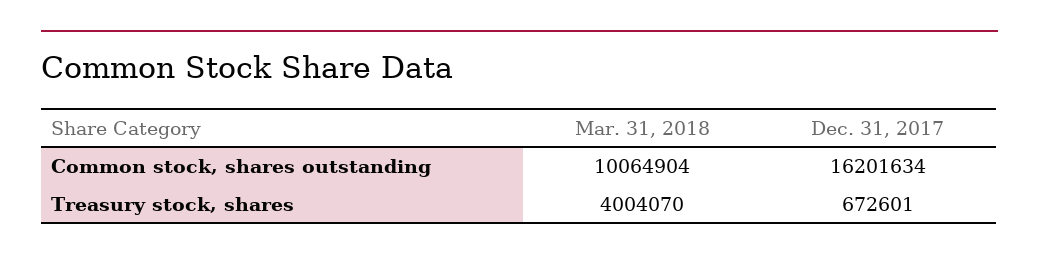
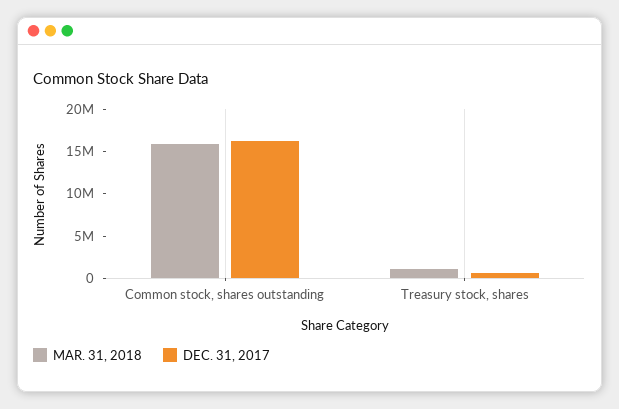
Mar. 31, 2018, Common stock, shares outstanding: 10064904 -> 16000000
Mar. 31, 2018, Treasury stock, shares: 4004070 -> 1000000

